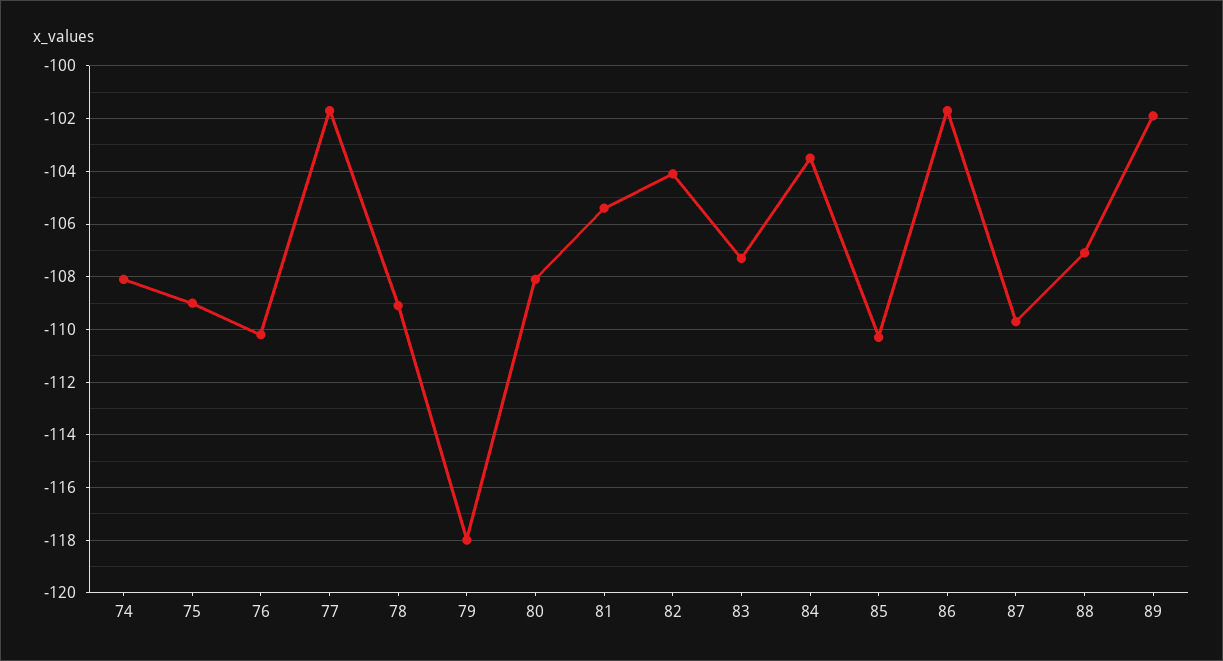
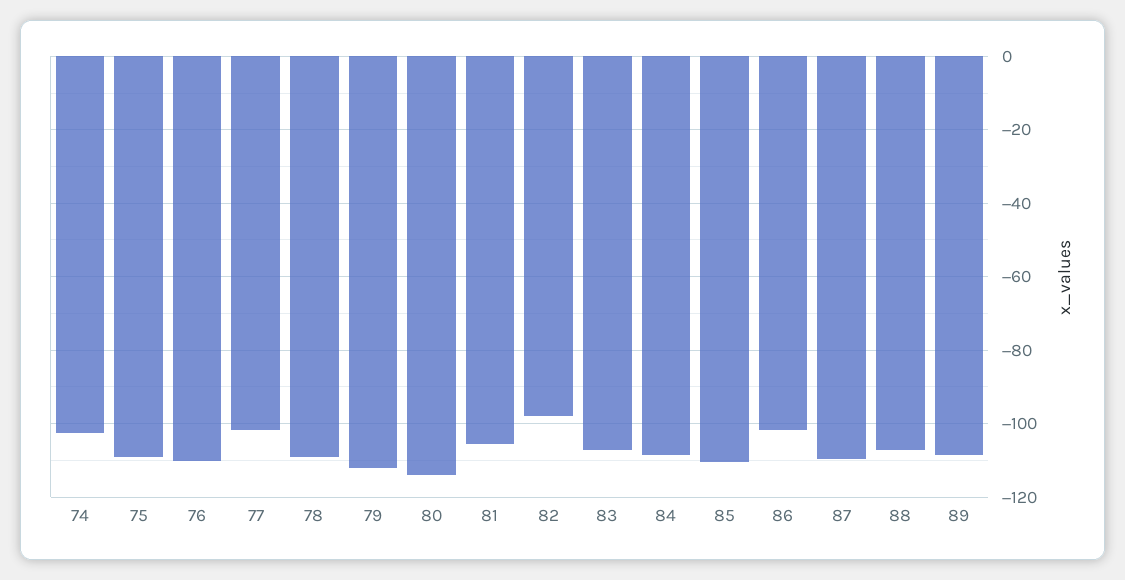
74: -108 -> -102
79: -118 -> -112
80: -108 -> -114
82: -104 -> -98
84: -103.5 -> -108
89: -102 -> -108

